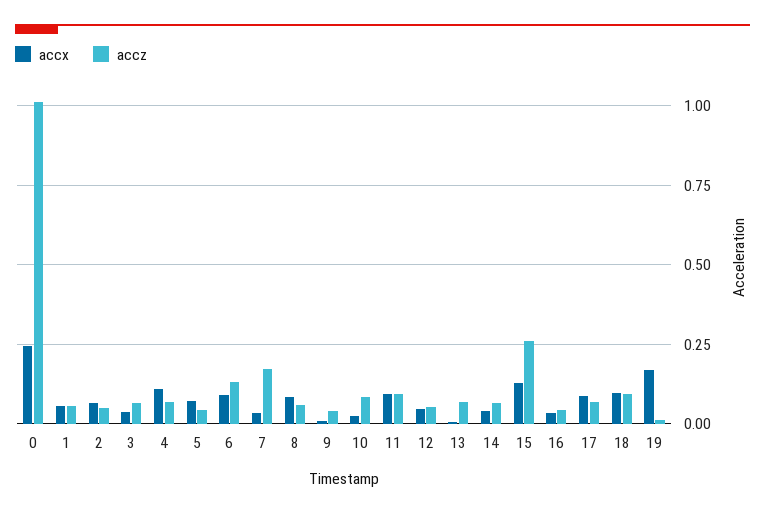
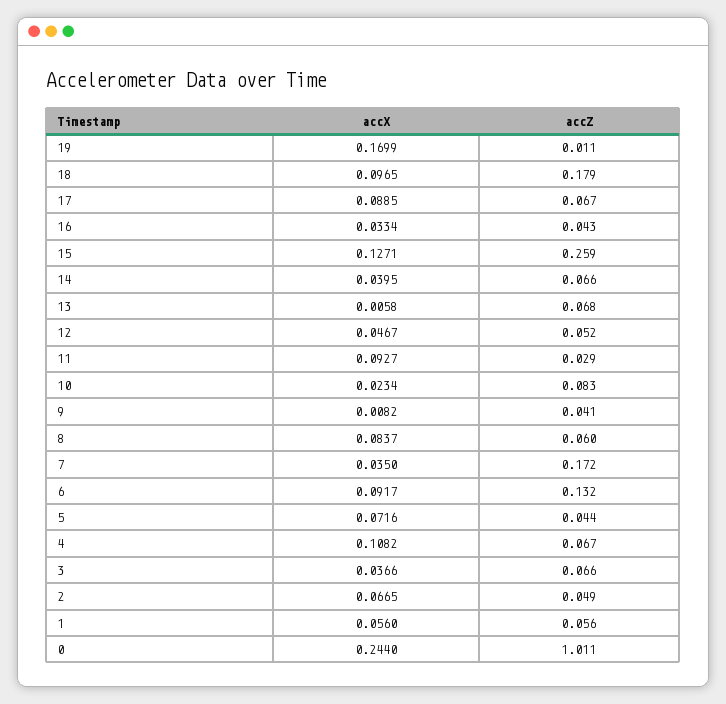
accz, 11: 0.1 -> 0.029
accz, 18: 0.1 -> 0.179

